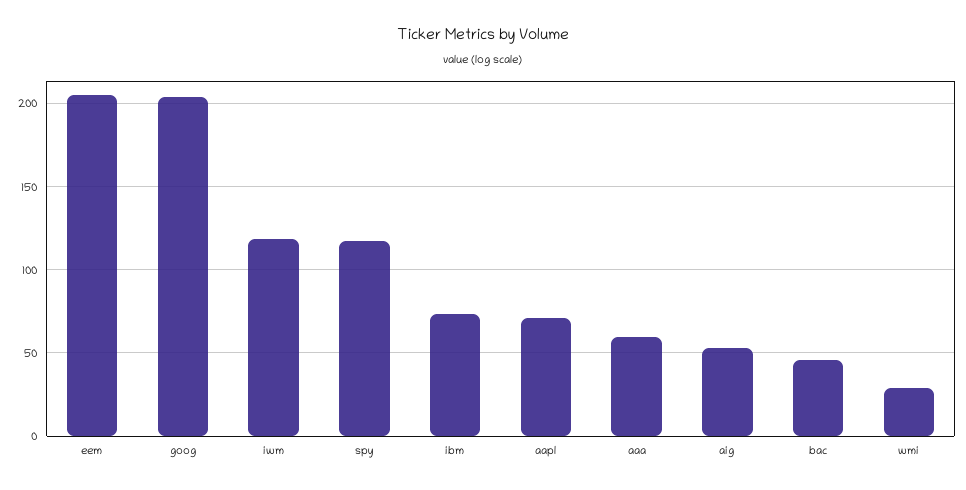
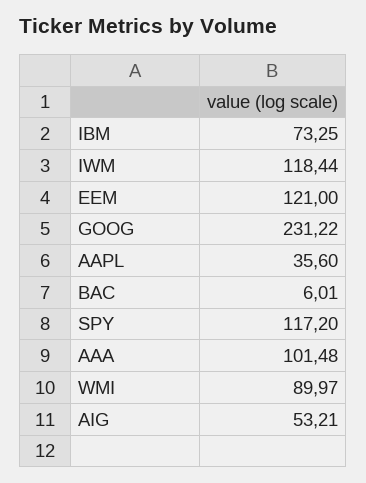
eem: 205 -> 121
goog: 205 -> 231.22
aapl: 70 -> 35.6
aaa: 60 -> 101.48
bac: 45 -> 6.01
wmi: 30 -> 89.97

